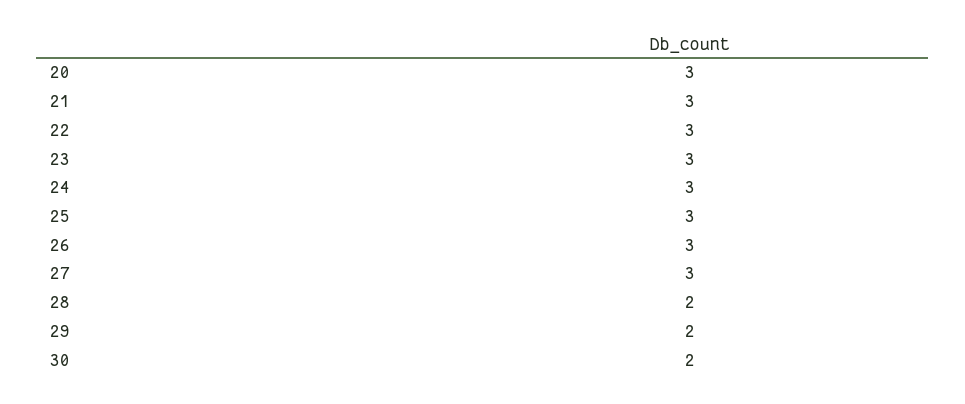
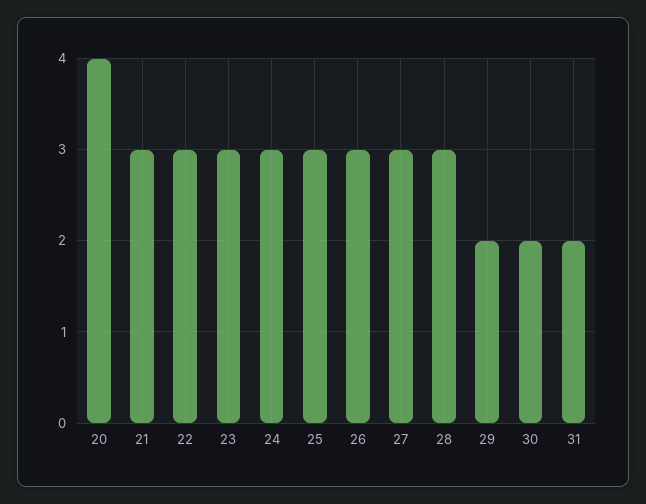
20: 3 -> 4
28: 2 -> 3
31: none -> 2

